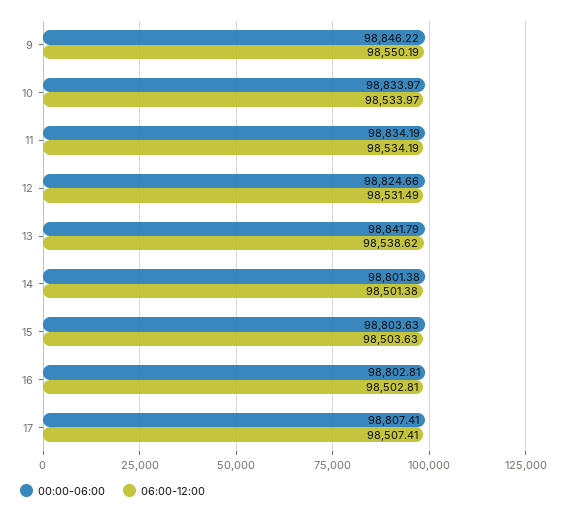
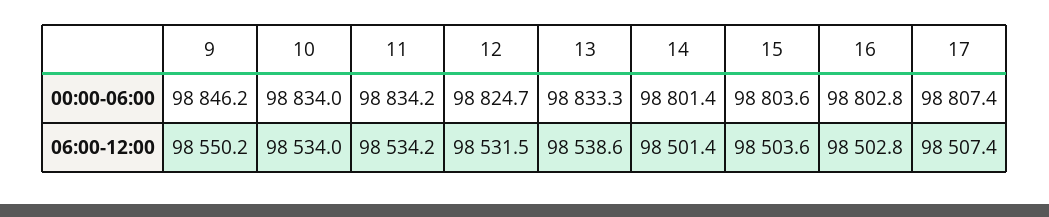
00:00-06:00, 13: 98841.79 -> 98833.3

